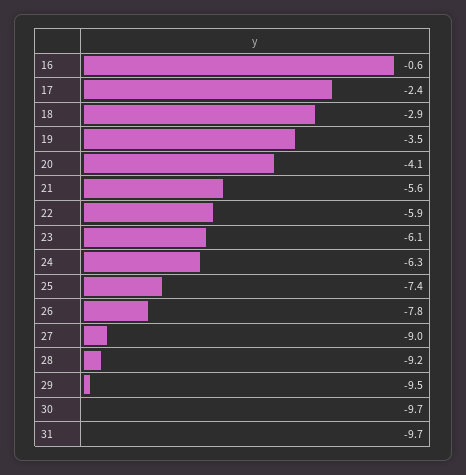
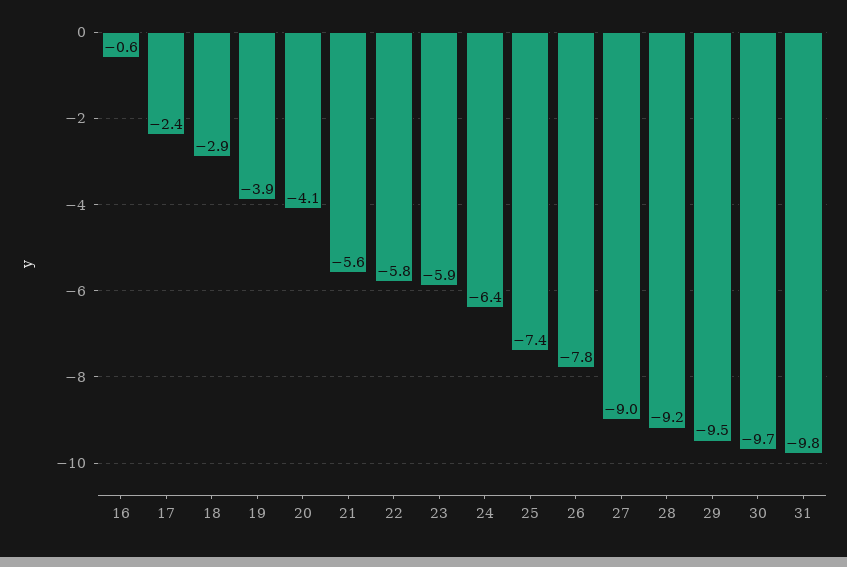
19: -3.5 -> -3.9
22: -5.9 -> -5.8
23: -6.1 -> -5.9
24: -6.3 -> -6.4
31: -9.7 -> -9.8

